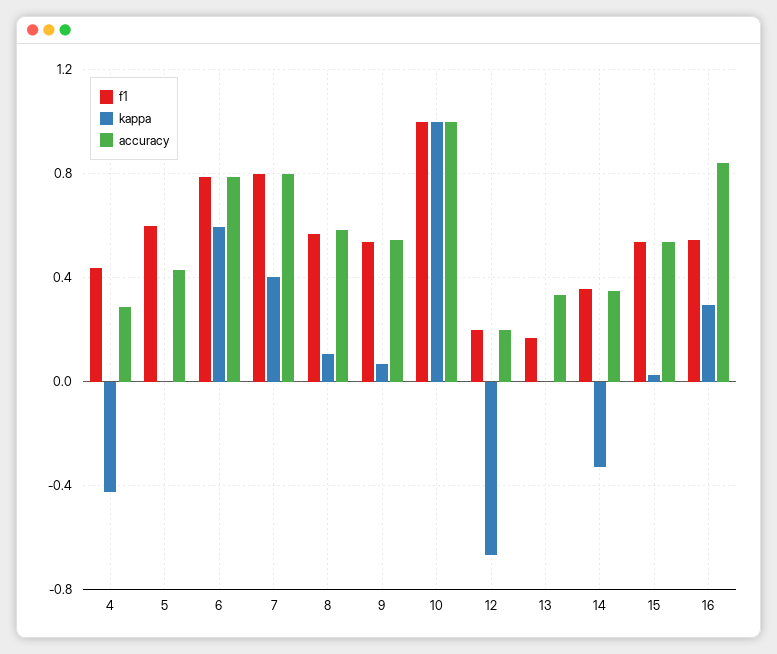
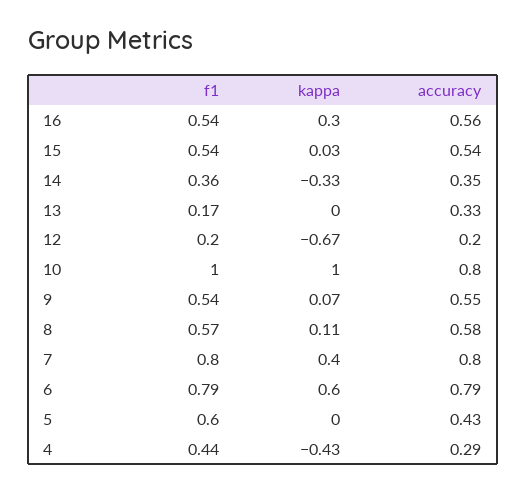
accuracy, 10: 1 -> 0.8
accuracy, 16: 0.85 -> 0.56

